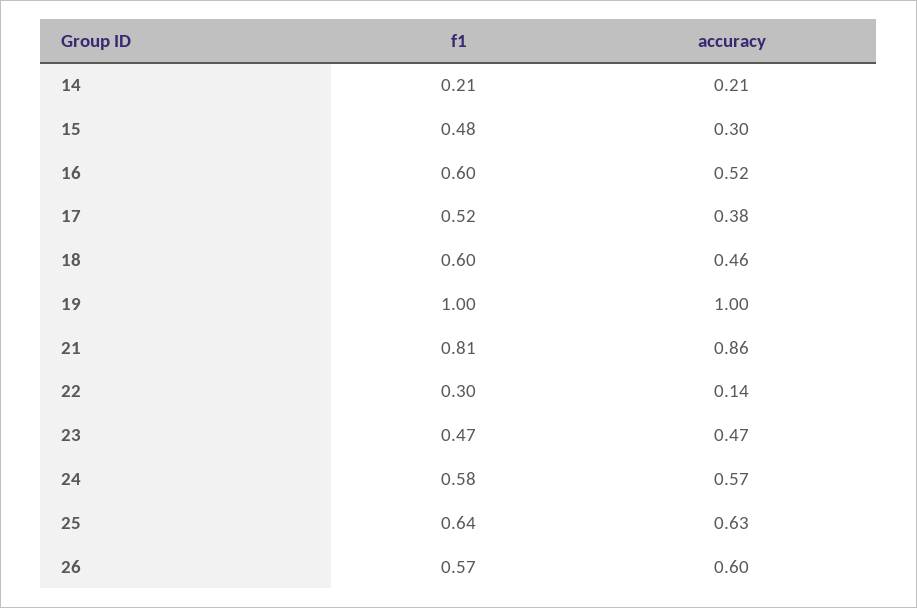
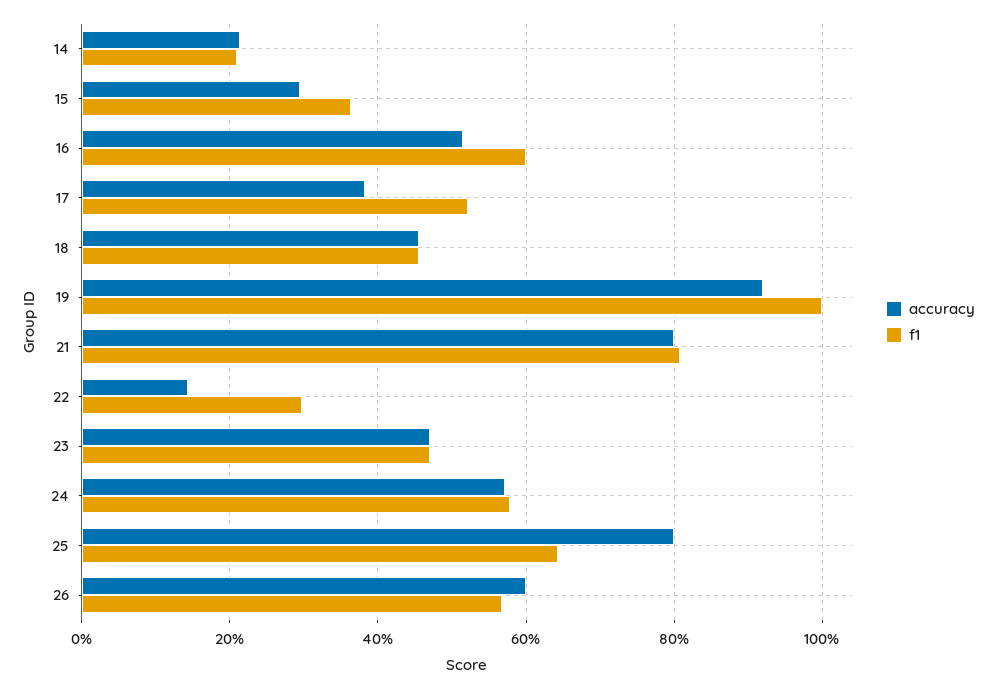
f1, 15: 0.48 -> 0.36
f1, 18: 0.6 -> 0.46
accuracy, 19: 1 -> 0.92
accuracy, 21: 0.86 -> 0.8
accuracy, 25: 0.63 -> 0.8

